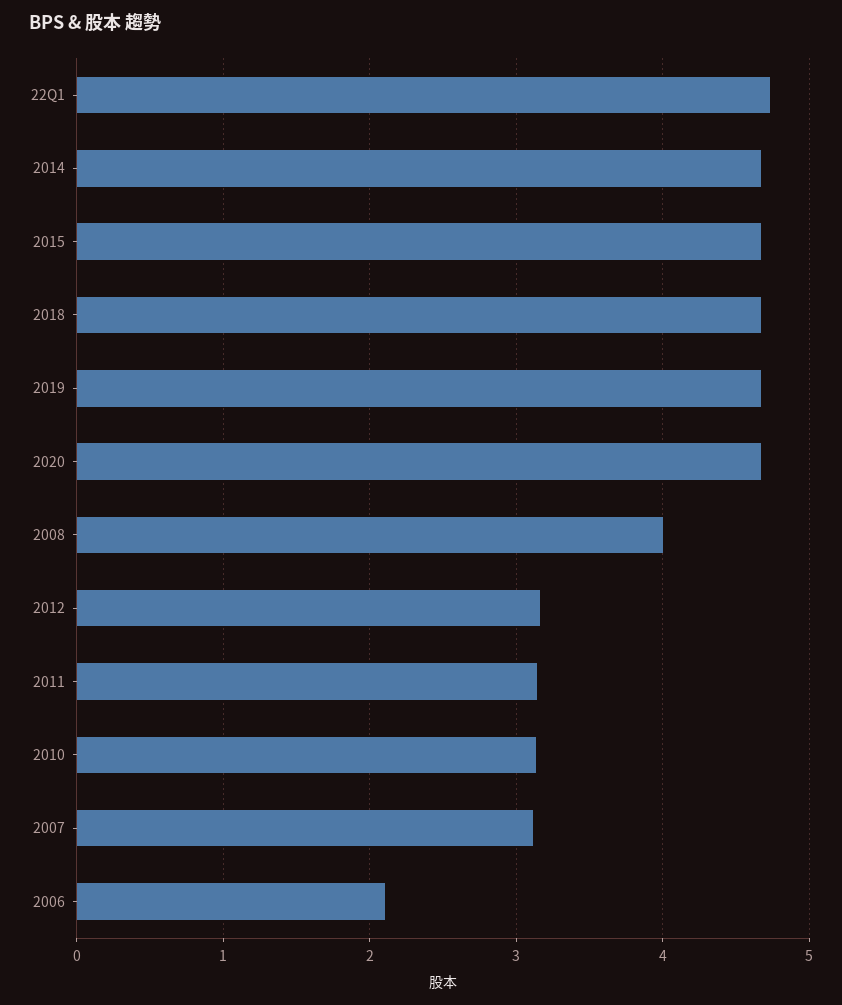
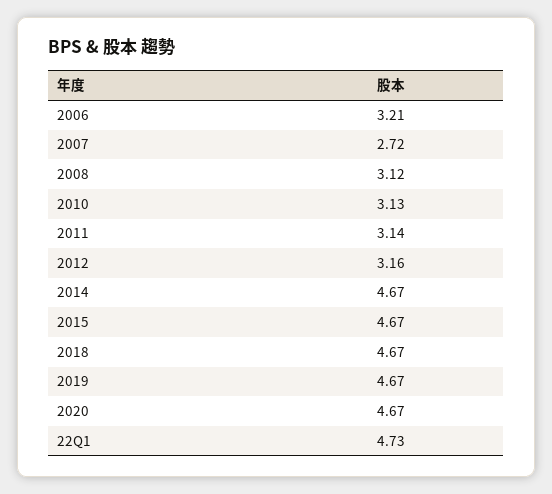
2008: 4 -> 3.12
2007: 3.1 -> 2.72
2006: 2.1 -> 3.21

